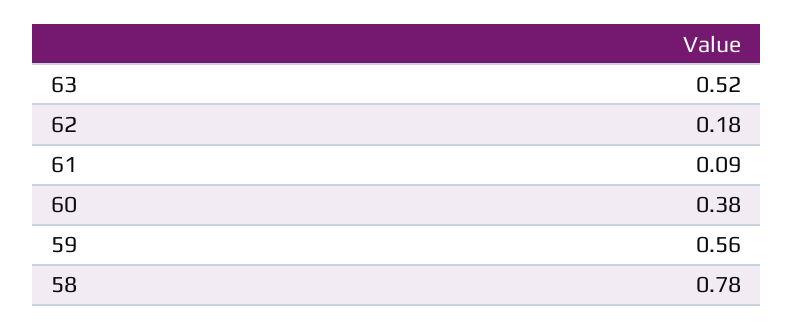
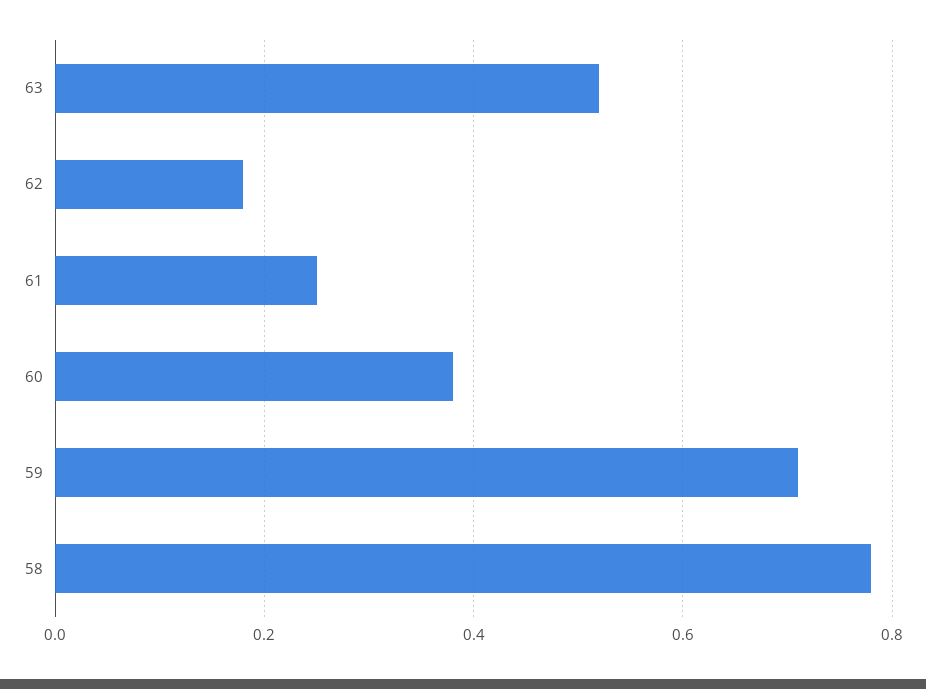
61: 0.09 -> 0.25
59: 0.56 -> 0.7

